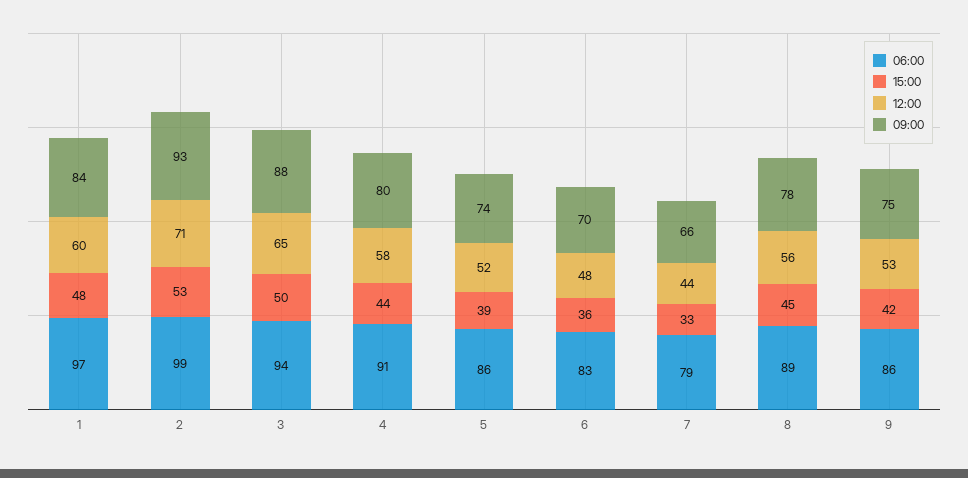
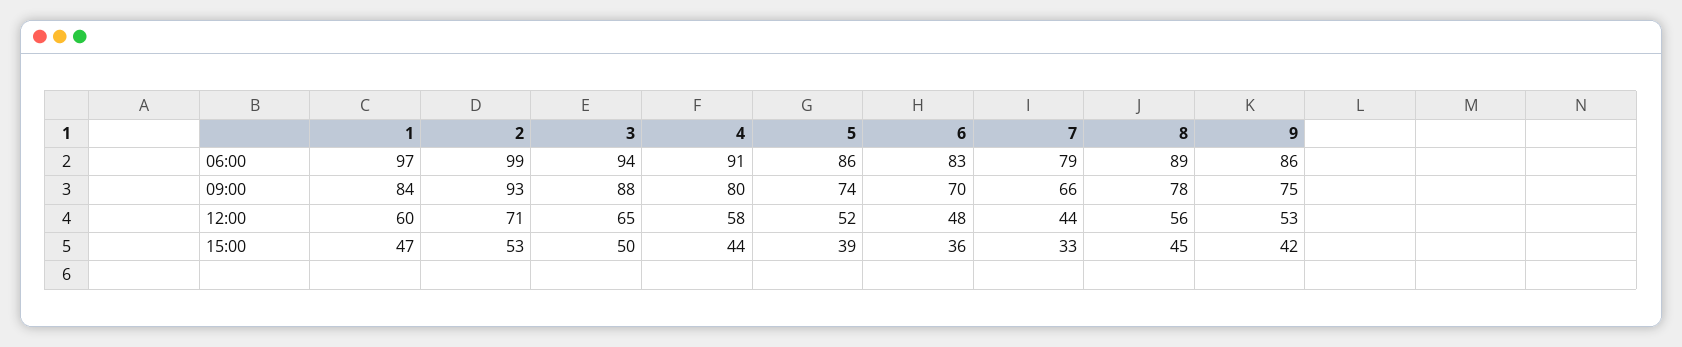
15:00, 1: 48 -> 47

